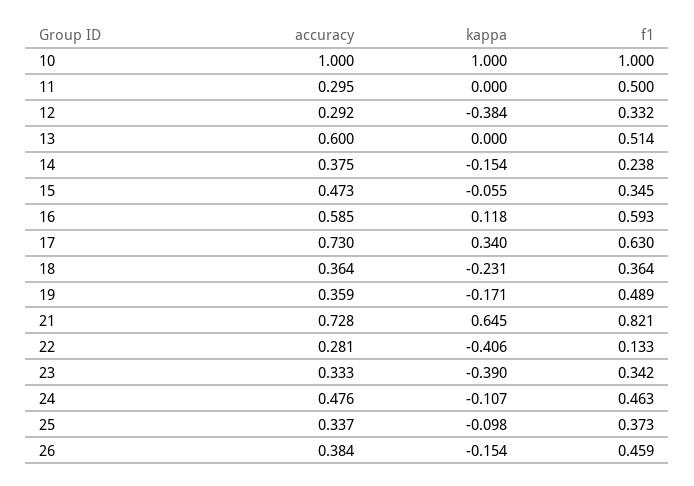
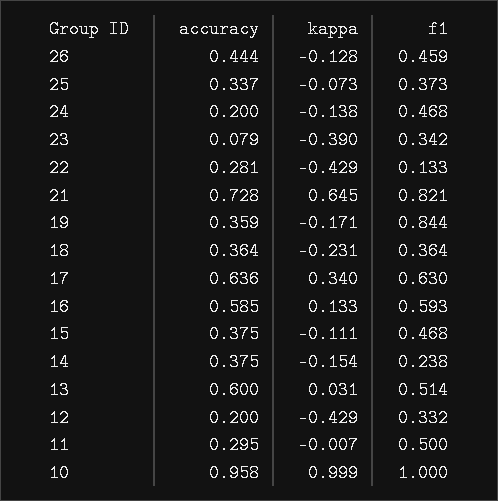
accuracy, 10: 1 -> 0.958
kappa, 10: 1 -> 0.999
kappa, 11: 0 -> -0.007
accuracy, 12: 0.292 -> 0.2
kappa, 12: -0.384 -> -0.429
kappa, 13: 0 -> 0.031
accuracy, 15: 0.473 -> 0.375
kappa, 15: -0.055 -> -0.111
f1, 15: 0.345 -> 0.468
kappa, 16: 0.118 -> 0.133
accuracy, 17: 0.73 -> 0.636
f1, 19: 0.489 -> 0.844
kappa, 22: -0.406 -> -0.429
accuracy, 23: 0.333 -> 0.079
accuracy, 24: 0.476 -> 0.2
kappa, 24: -0.107 -> -0.138
f1, 24: 0.463 -> 0.468
kappa, 25: -0.098 -> -0.073
accuracy, 26: 0.384 -> 0.444
kappa, 26: -0.154 -> -0.128

